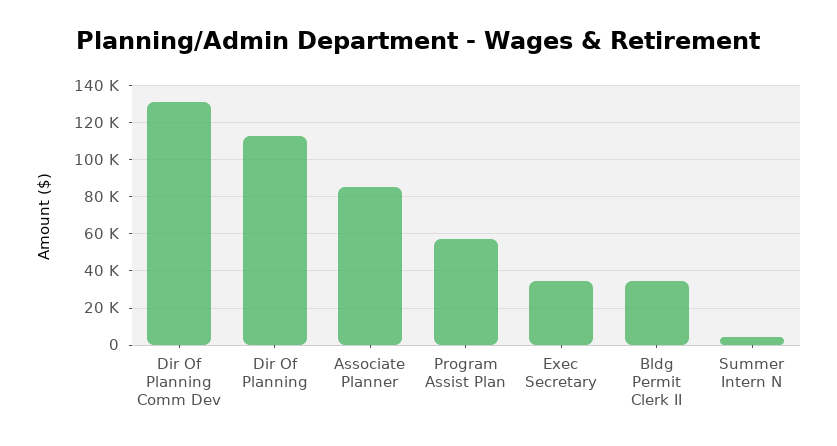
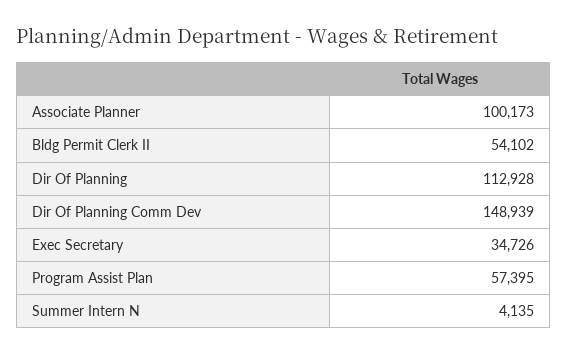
Dir Of Planning Comm Dev: 130000 -> 148939
Associate Planner: 85000 -> 100173
Bldg Permit Clerk II: 35000 -> 54102

